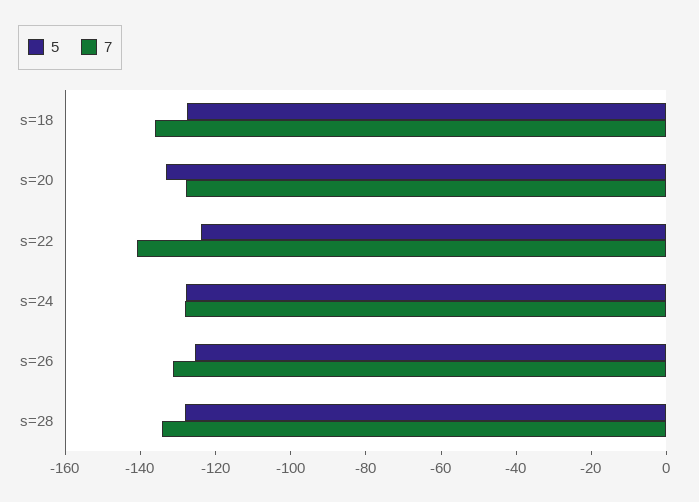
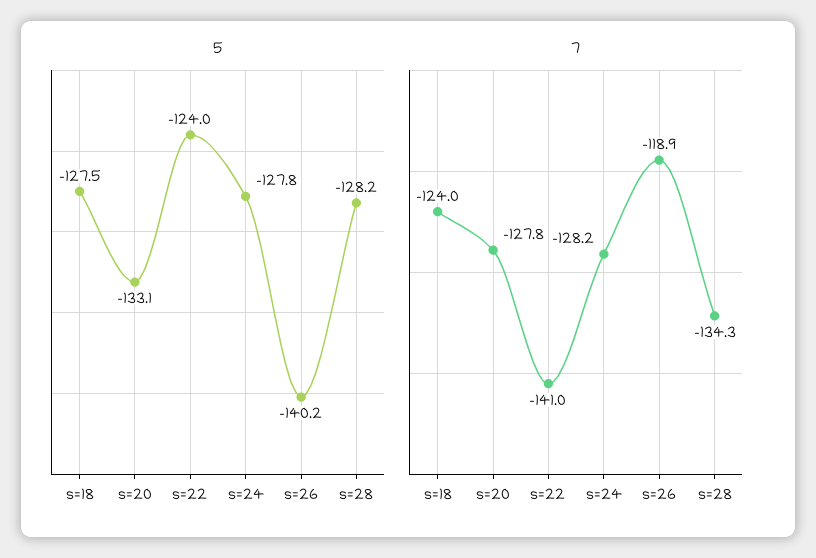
7, s=18: -135 -> -124
5, s=26: -125 -> -140.2
7, s=26: -130 -> -118.9

